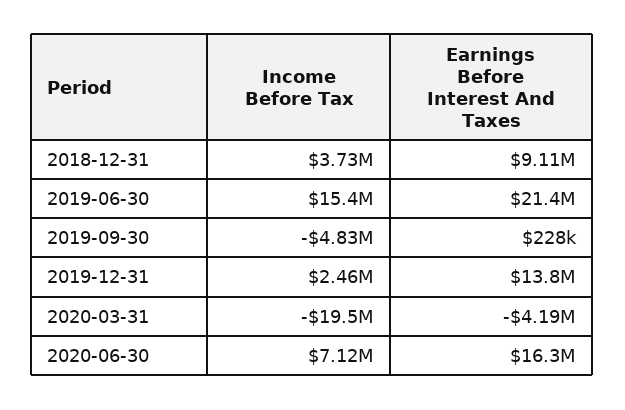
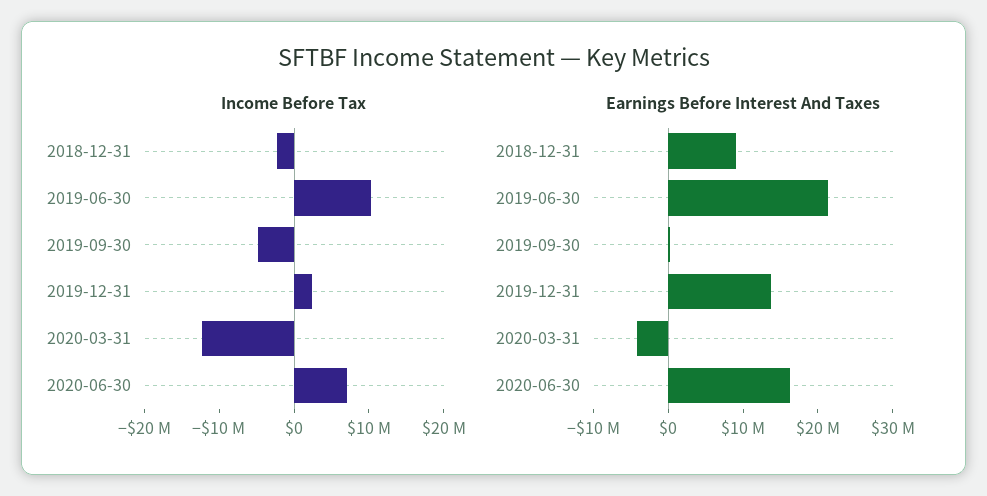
Income Before Tax, 2018-12-31: 3730000 -> -2000000
Income Before Tax, 2019-06-30: 15400000 -> 10000000
Income Before Tax, 2020-03-31: -19500000 -> -12000000

